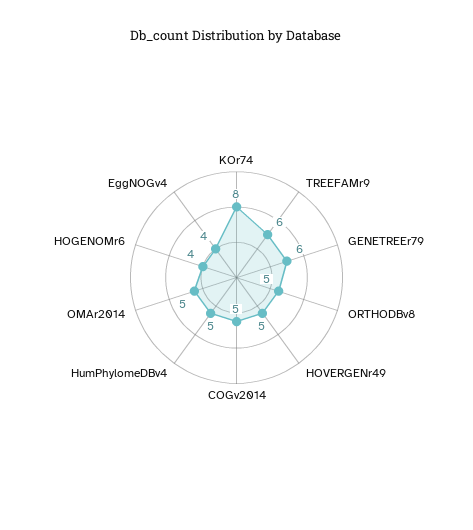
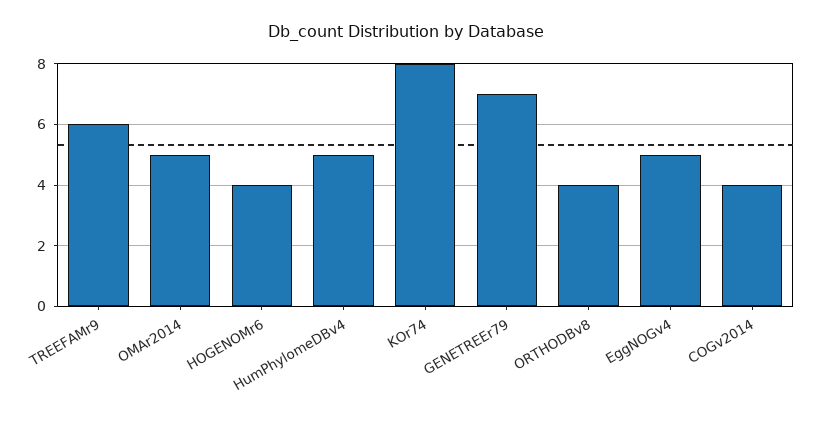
GENETREEr79: 6 -> 7
ORTHODBv8: 5 -> 4
HOVERGENr49: 5 -> none
COGv2014: 5 -> 4
EggNOGv4: 4 -> 5

